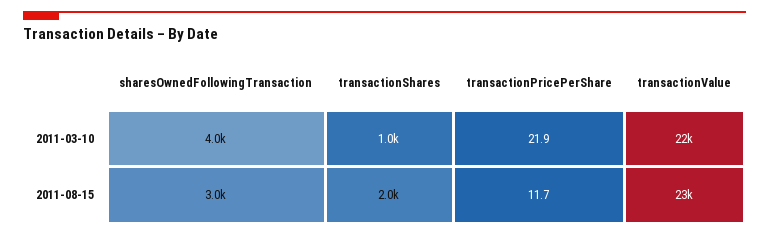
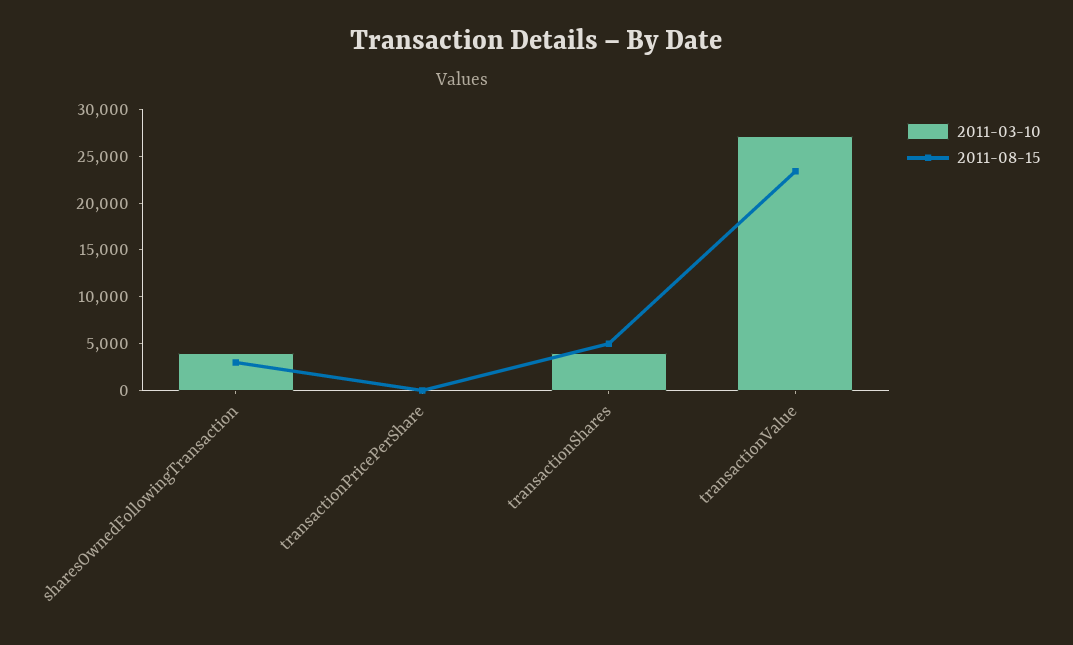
2011-03-10, transactionShares: 1000 -> 4000
2011-03-10, transactionValue: 22000 -> 27000
2011-08-15, transactionShares: 2000 -> 5000

